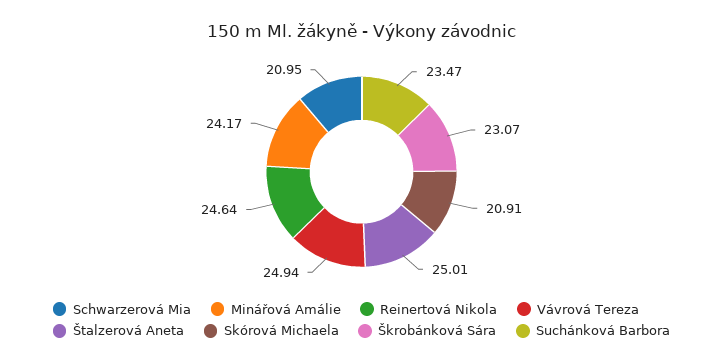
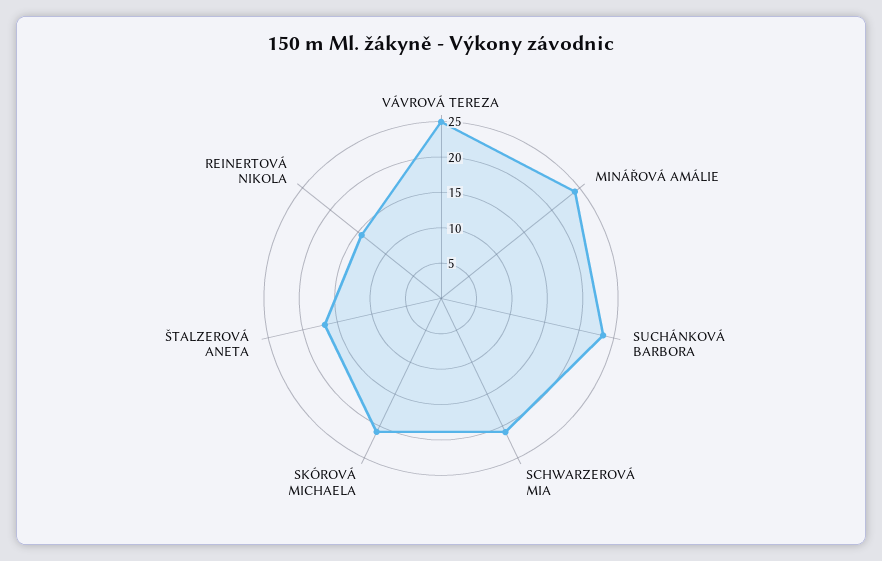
Reinertová Nikola: 24.64 -> 15
Štalzerová Aneta: 25.01 -> 17.5
Škrobánková Sára: 23.07 -> none

